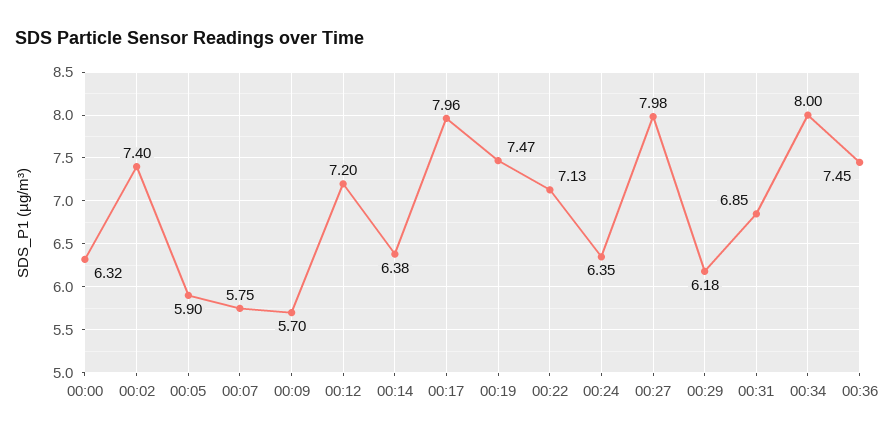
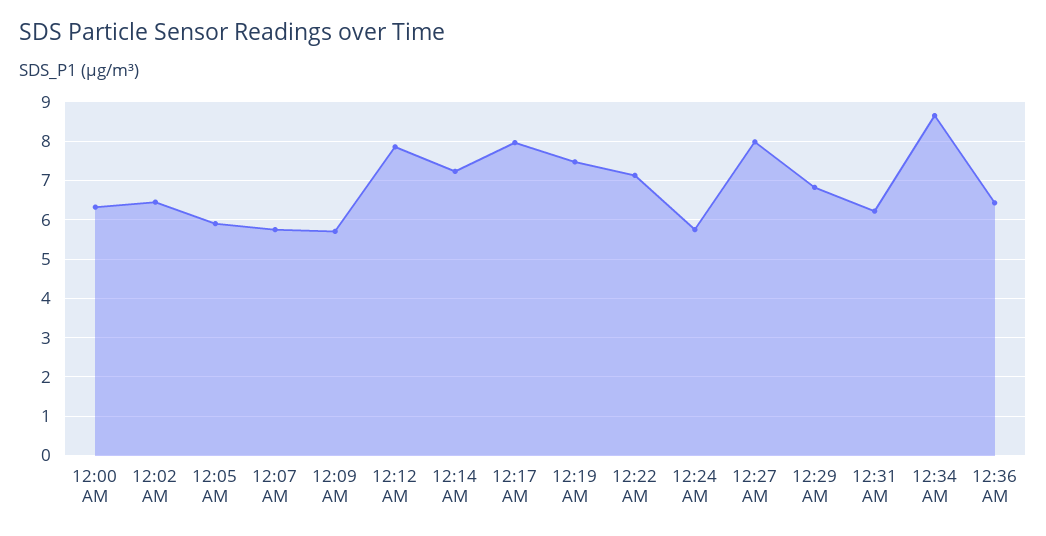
00:02: 7.4 -> 6.4
00:12: 7.2 -> 7.8
00:14: 6.38 -> 7.2
00:24: 6.35 -> 5.8
00:29: 6.18 -> 6.8
00:31: 6.85 -> 6.2
00:34: 8 -> 8.6
00:36: 7.45 -> 6.4

